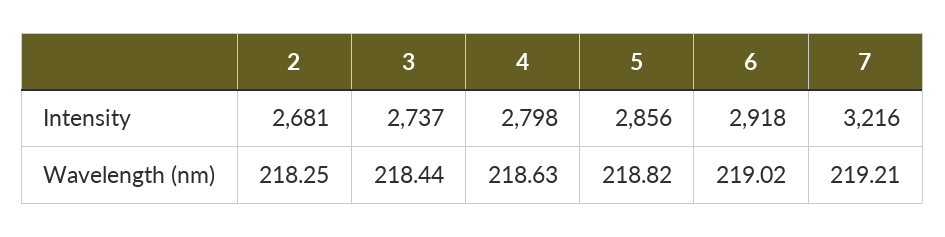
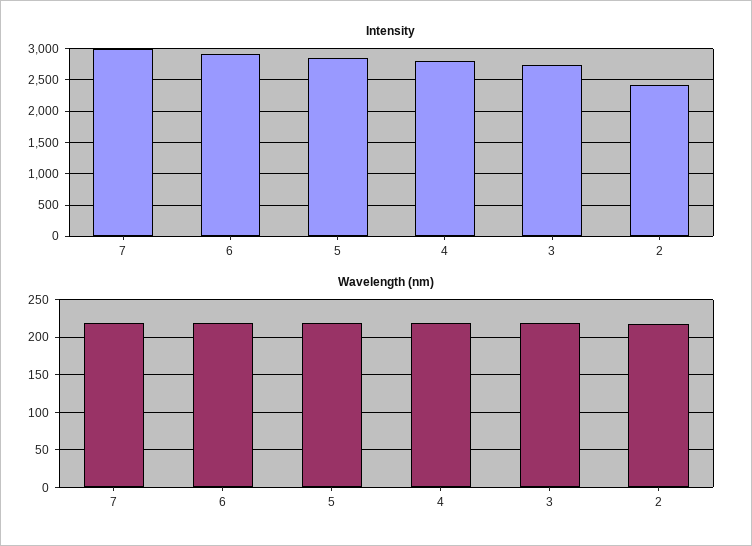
Intensity, 2: 2681 -> 2400
Intensity, 7: 3216 -> 3000

